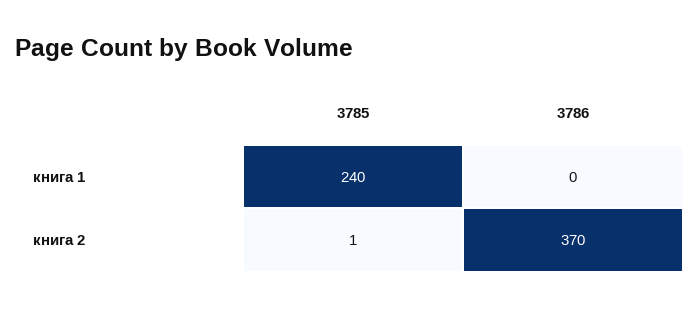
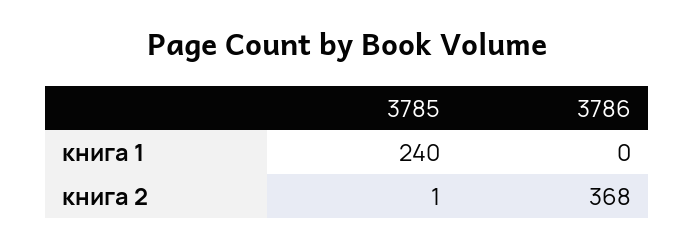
3786, книга 2: 370 -> 368

